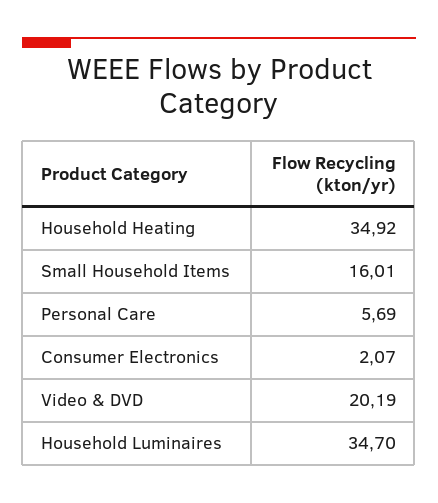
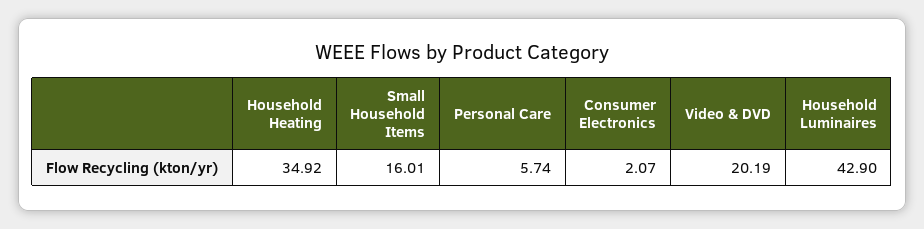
Personal Care: 5.69 -> 5.74
Household Luminaires: 34.7 -> 42.9

